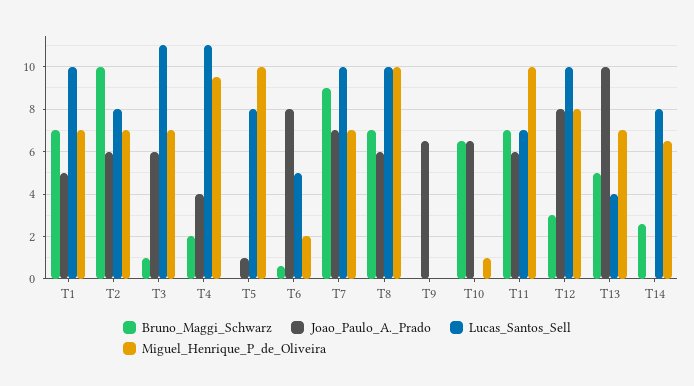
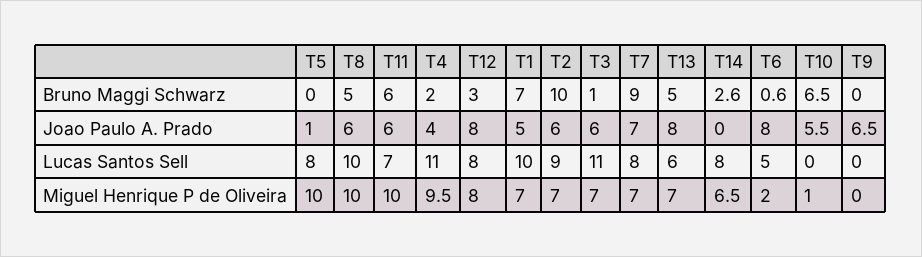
Lucas_Santos_Sell, T2: 8 -> 9
Lucas_Santos_Sell, T7: 10 -> 8
Bruno_Maggi_Schwarz, T8: 7 -> 5
Joao_Paulo_A._Prado, T10: 6.5 -> 5.5
Bruno_Maggi_Schwarz, T11: 7 -> 6
Lucas_Santos_Sell, T12: 10 -> 8
Joao_Paulo_A._Prado, T13: 10 -> 8
Lucas_Santos_Sell, T13: 4 -> 6

